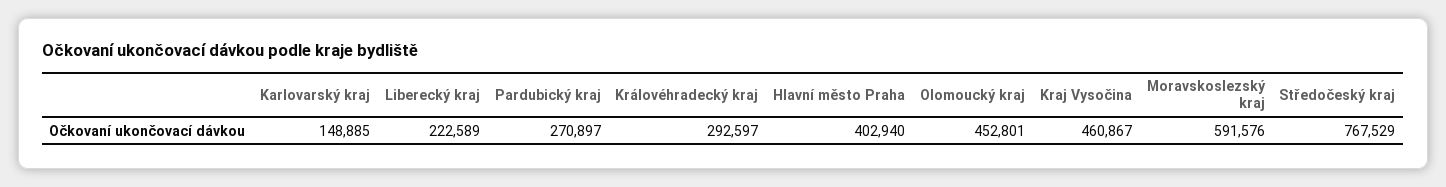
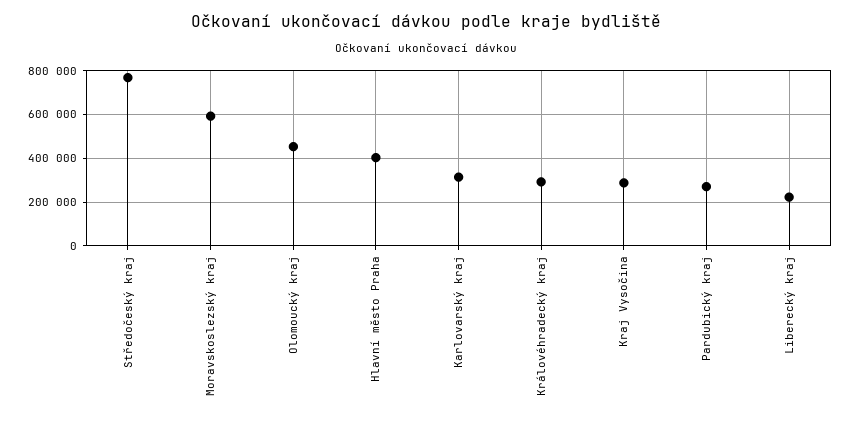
Karlovarský kraj: 148885 -> 300000
Kraj Vysočina: 460867 -> 300000

